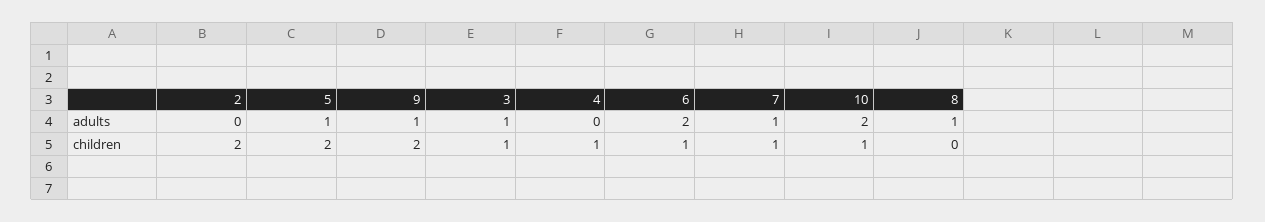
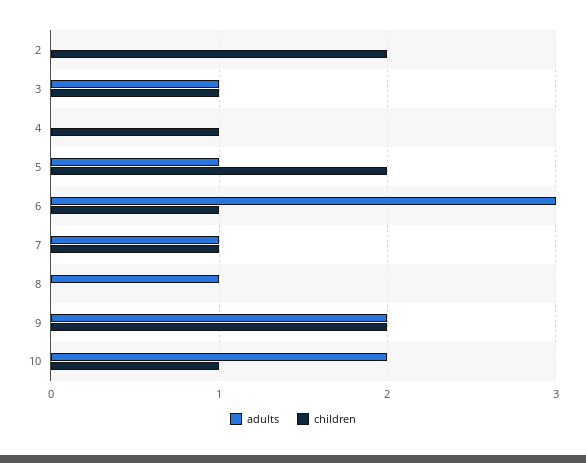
adults, 9: 1 -> 2
adults, 6: 2 -> 3

